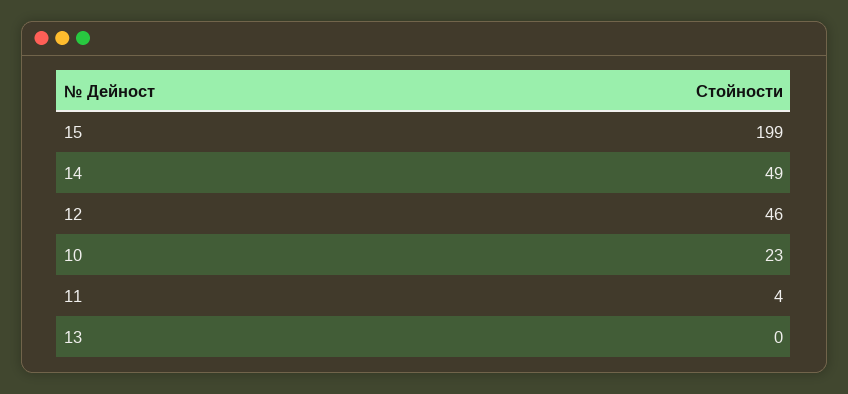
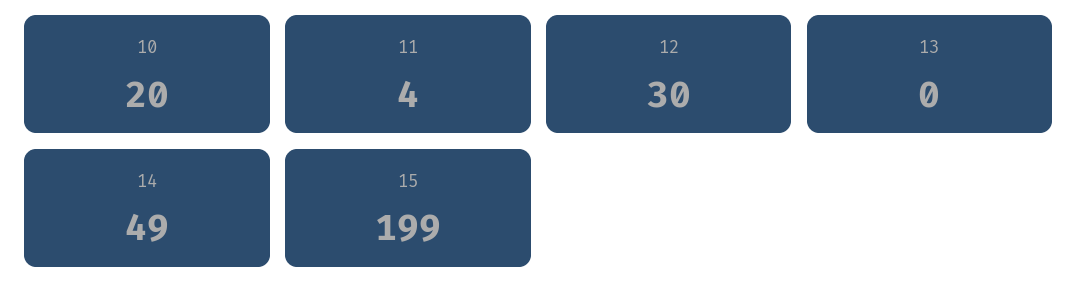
12: 46 -> 30
10: 23 -> 20

